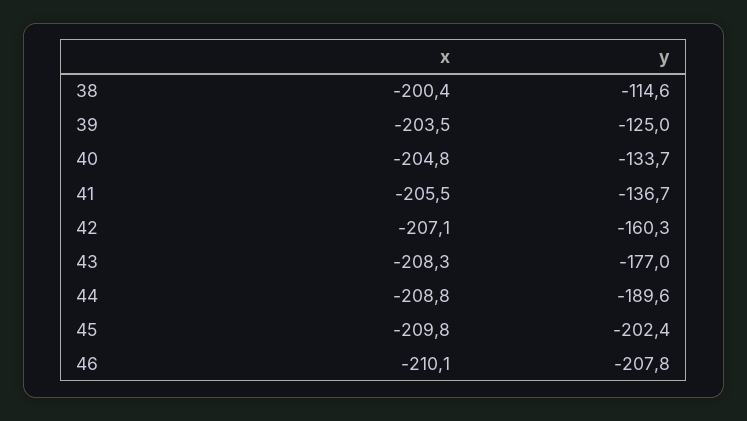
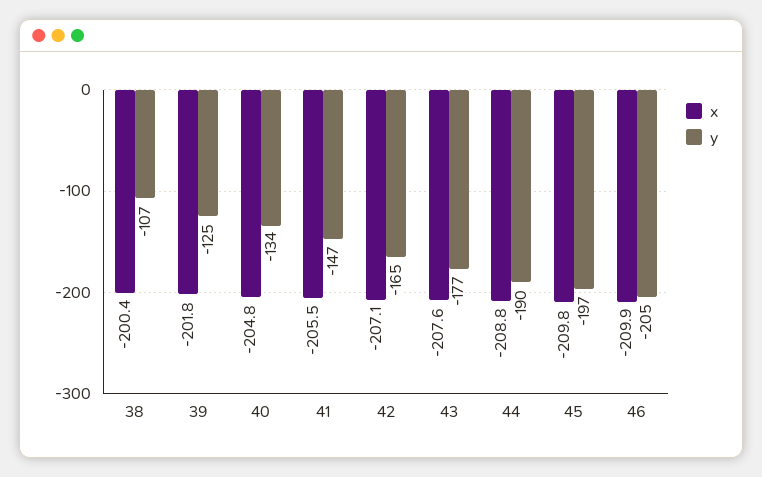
y, 38: -114.6 -> -107
x, 39: -203.5 -> -201.8
y, 41: -136.7 -> -147
y, 42: -160.3 -> -165
x, 43: -208.3 -> -207.6
y, 45: -202.4 -> -197
x, 46: -210.1 -> -209.9
y, 46: -207.8 -> -205

